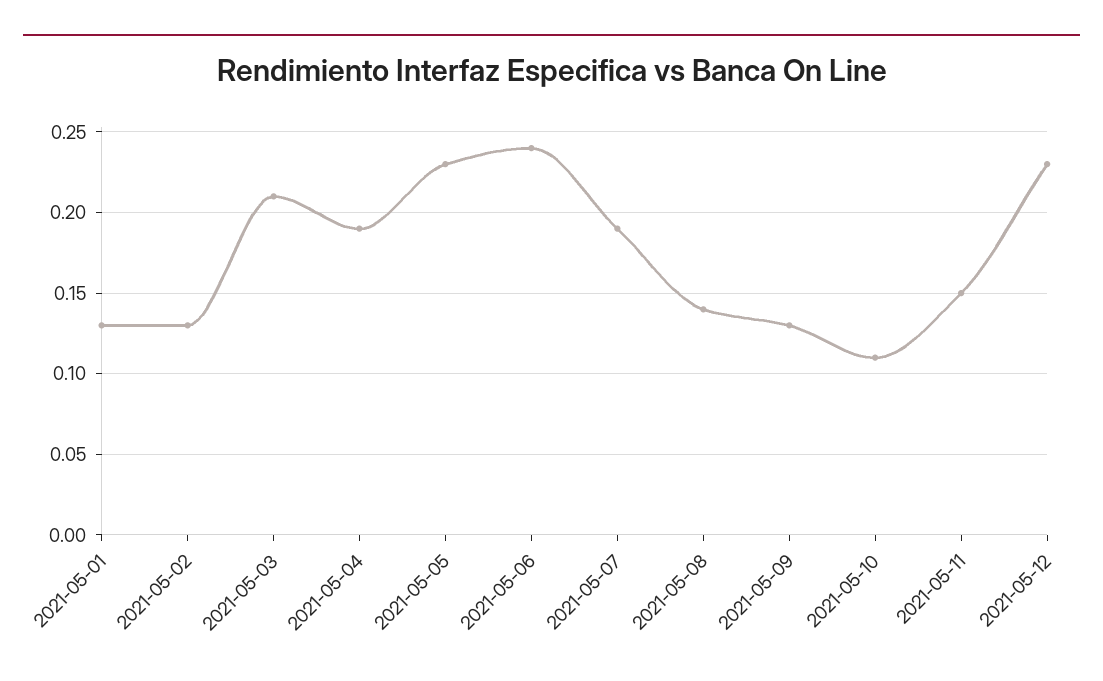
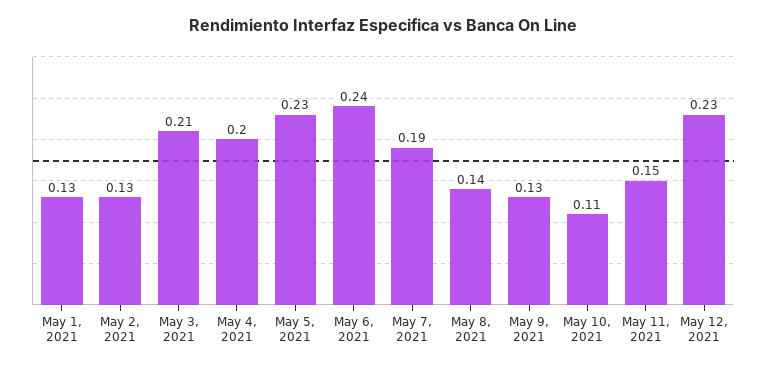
2021-05-04: 0.19 -> 0.2

